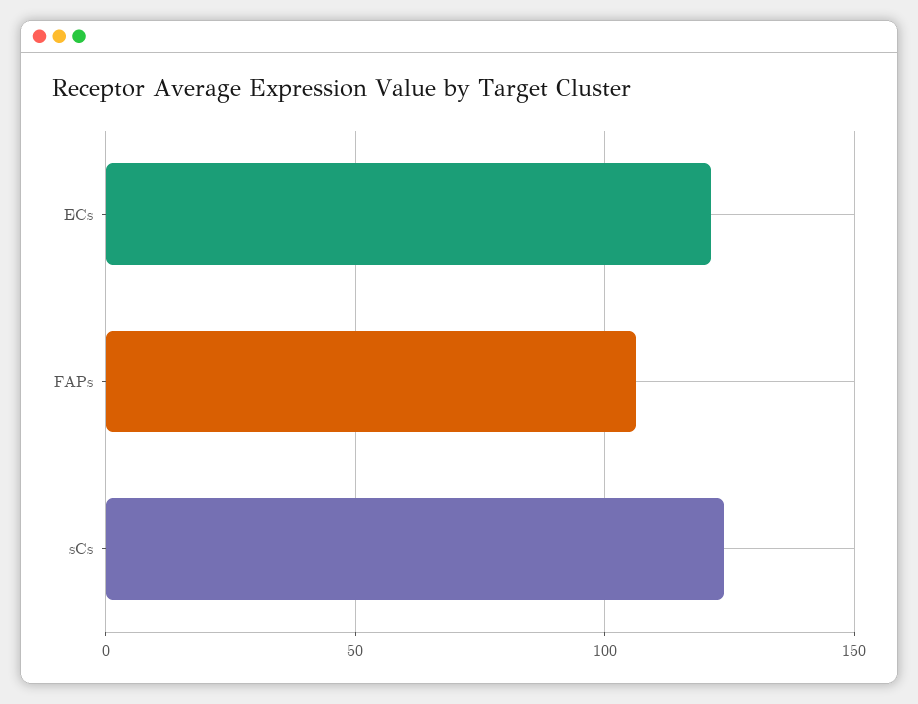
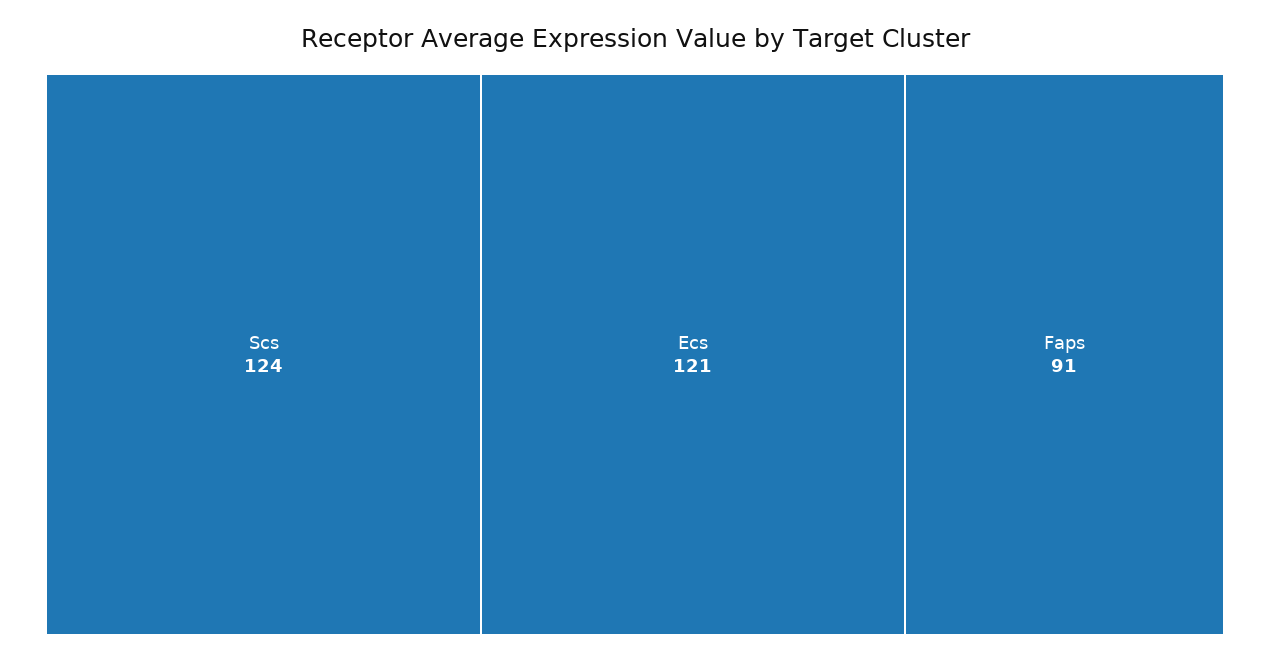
FAPs: 105 -> 91

